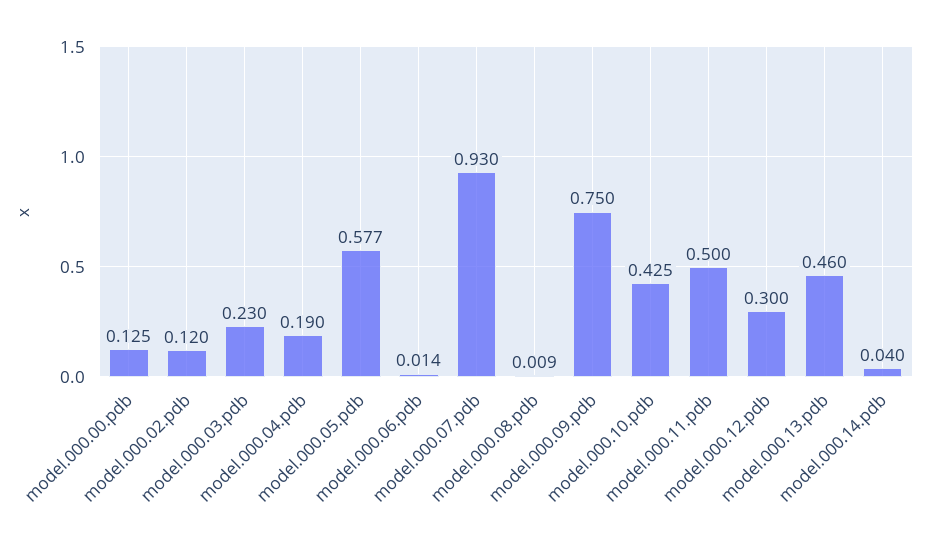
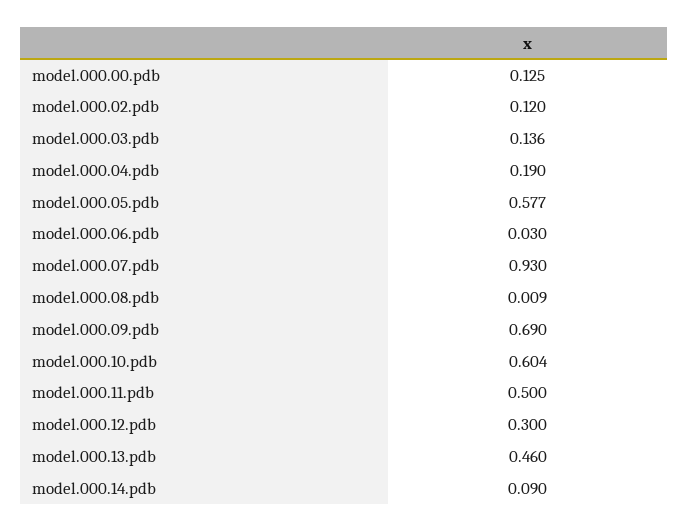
model.000.03.pdb: 0.23 -> 0.136
model.000.06.pdb: 0.014 -> 0.03
model.000.09.pdb: 0.75 -> 0.69
model.000.10.pdb: 0.425 -> 0.604
model.000.14.pdb: 0.04 -> 0.09

